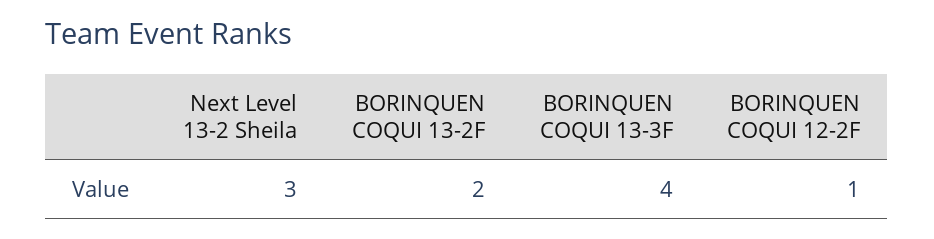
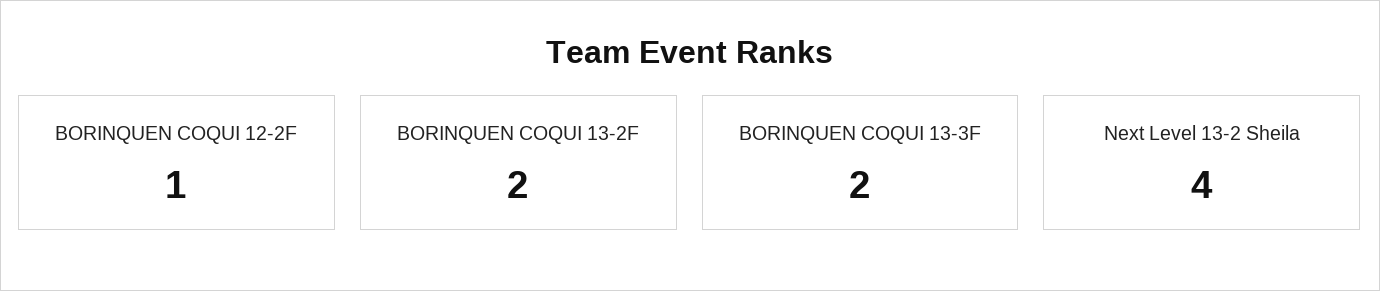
Next Level 13-2 Sheila: 3 -> 4
BORINQUEN COQUI 13-3F: 4 -> 2

